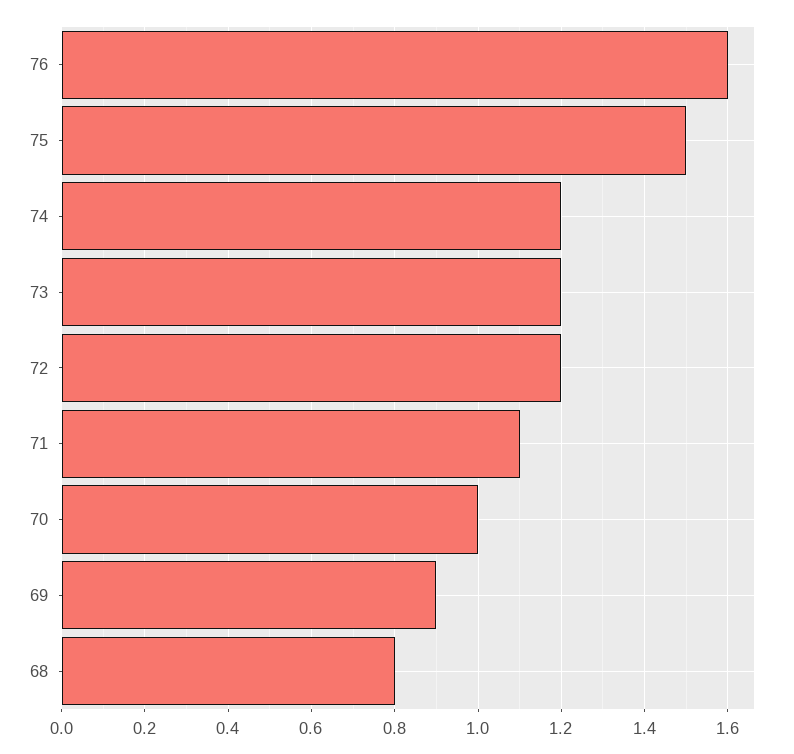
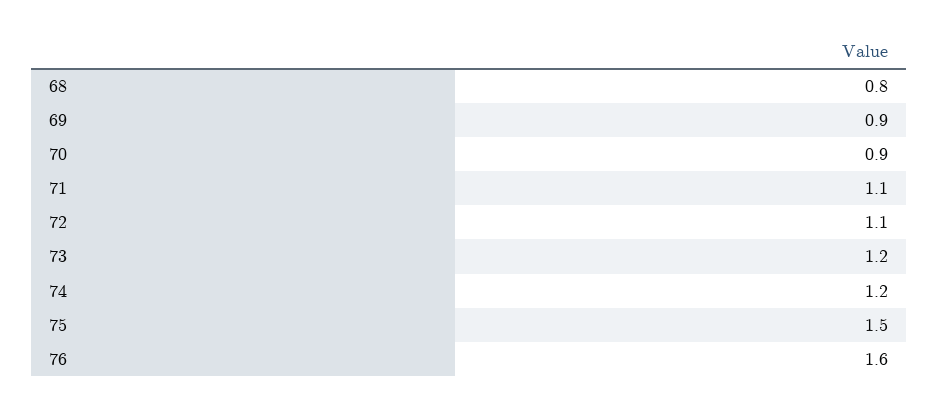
72: 1.2 -> 1.1
70: 1 -> 0.9

